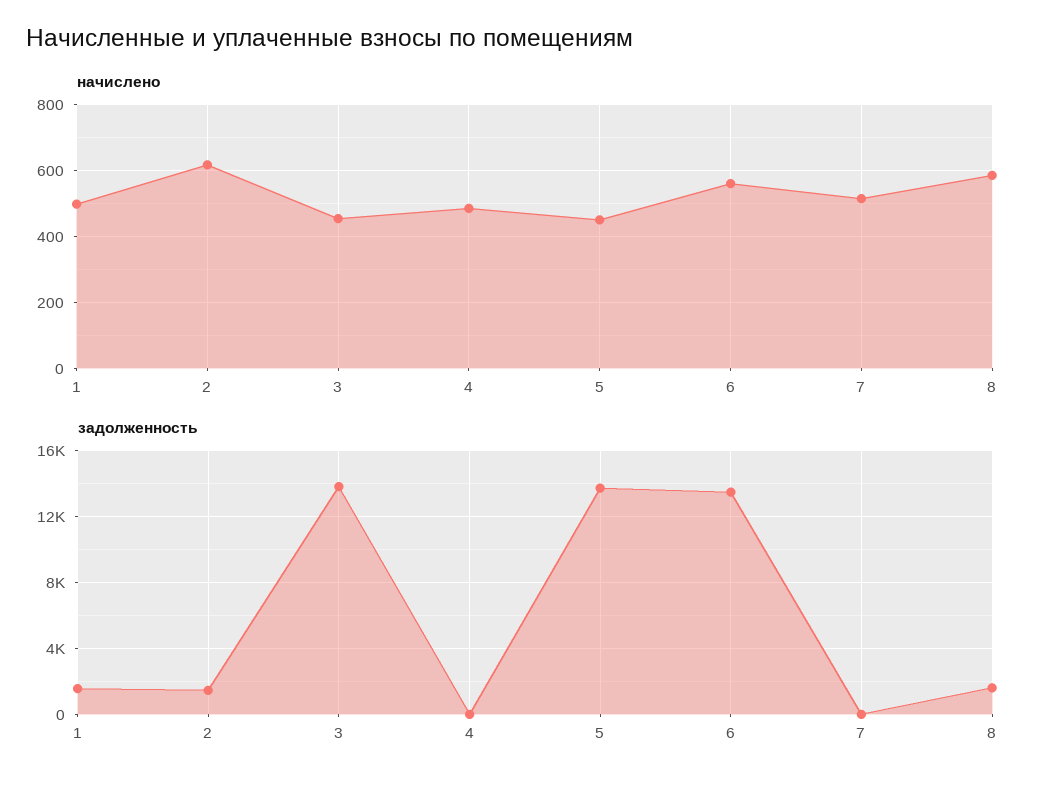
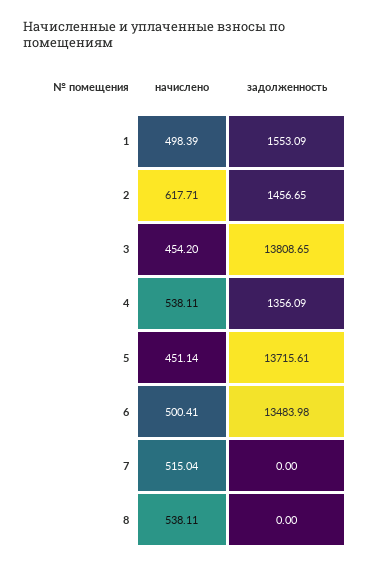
начислено, 4: 480 -> 538.11
начислено, 6: 560 -> 500.41
начислено, 8: 580 -> 538.11
задолженность, 4: 0 -> 1356.09
задолженность, 8: 1500 -> 0

